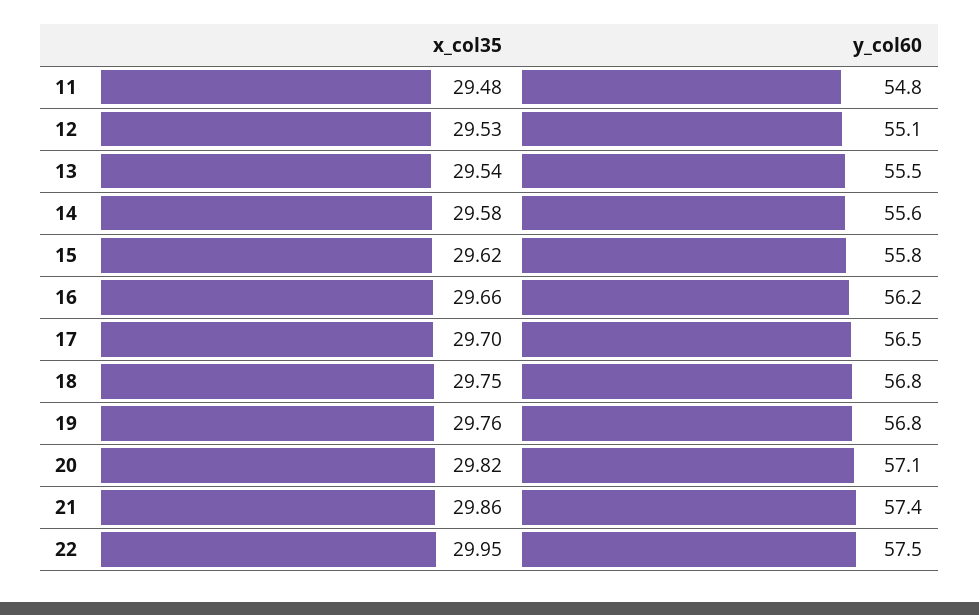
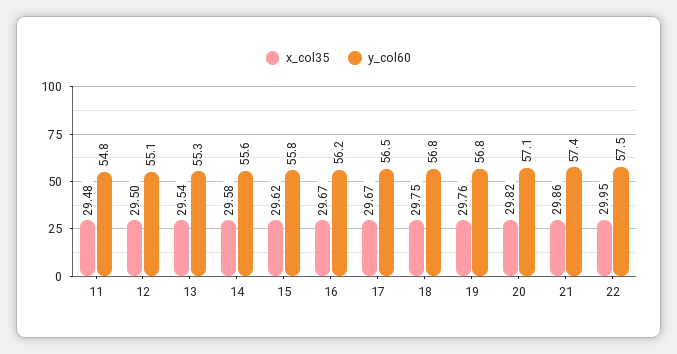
x_col35, 12: 29.53 -> 29.5
y_col60, 13: 55.5 -> 55.3
x_col35, 16: 29.66 -> 29.67
x_col35, 17: 29.7 -> 29.67

